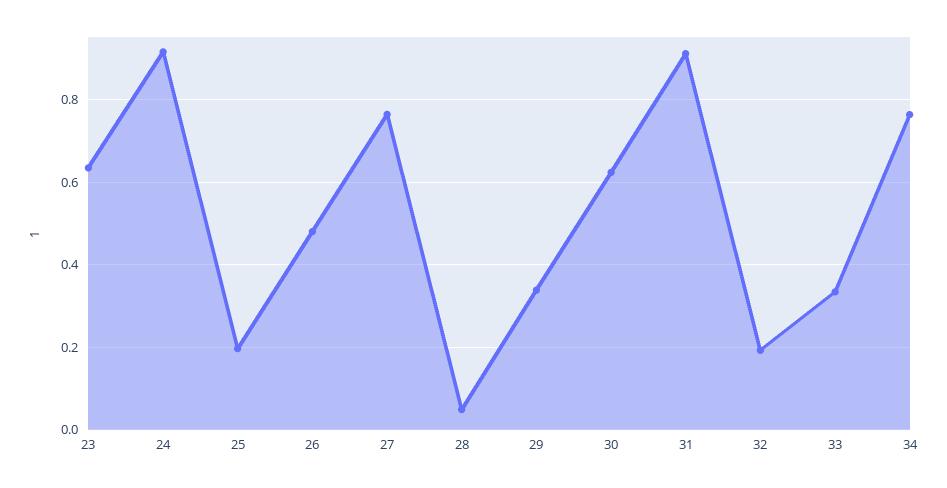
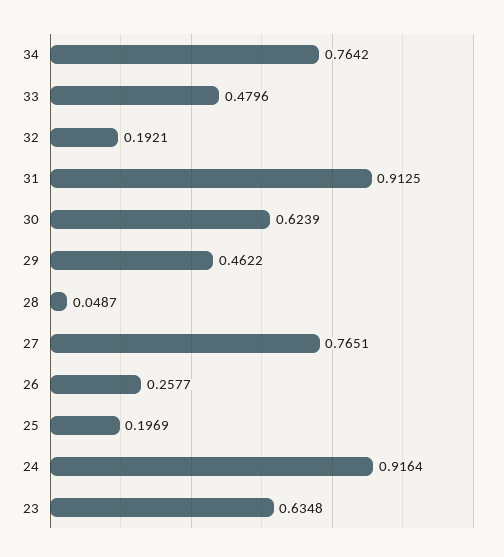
26: 0.48 -> 0.2577
29: 0.34 -> 0.4622
33: 0.34 -> 0.4796

